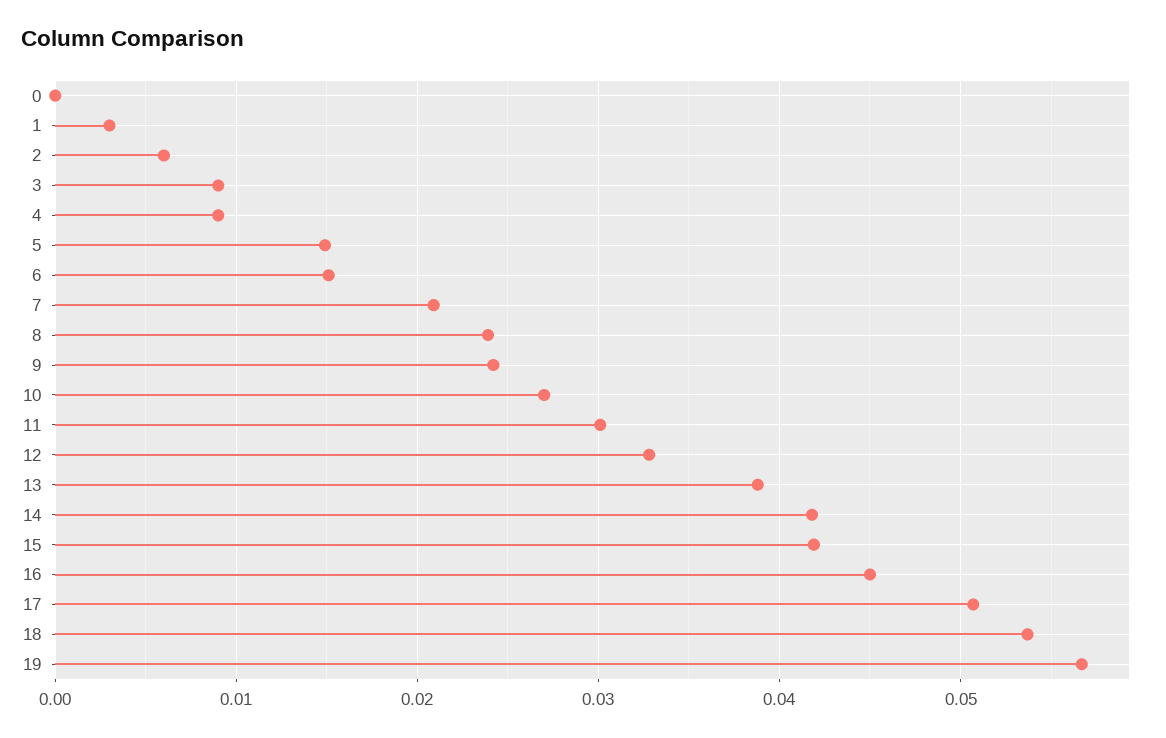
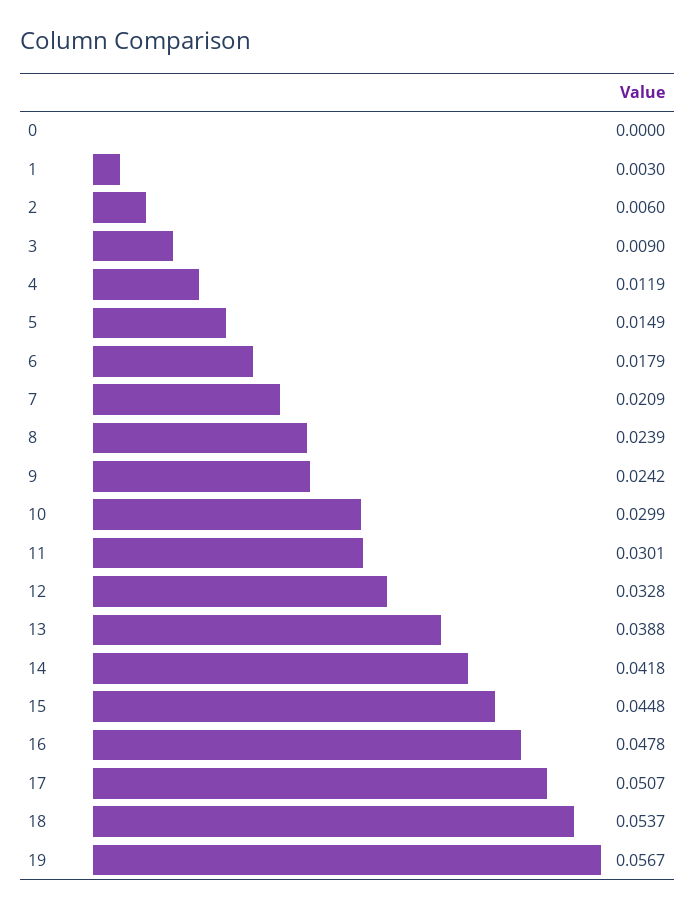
4: 0.009 -> 0.0119
6: 0.015 -> 0.0179
10: 0.027 -> 0.0299
15: 0.042 -> 0.0448
16: 0.045 -> 0.0478

